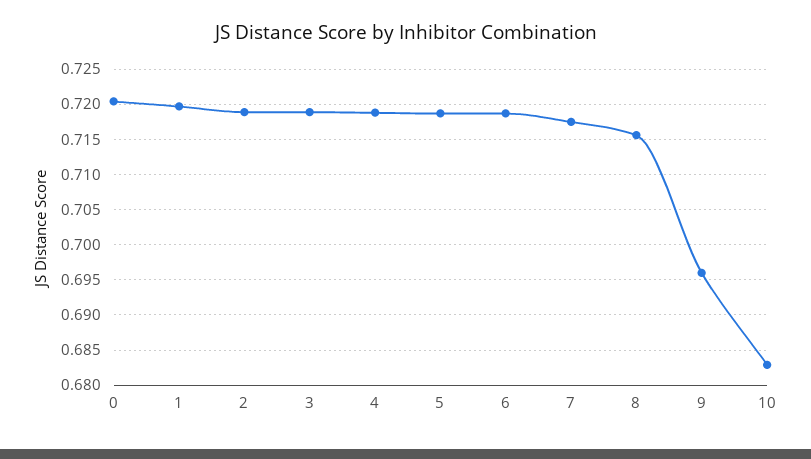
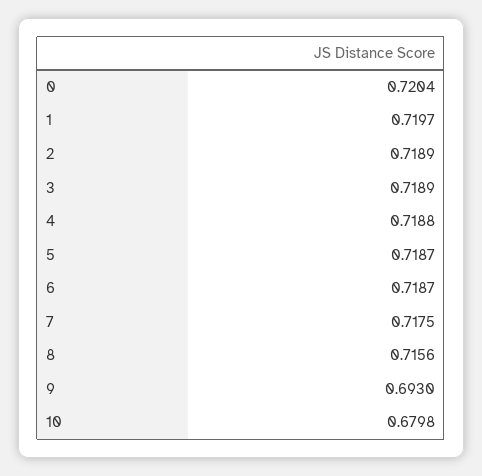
9: 0.696 -> 0.693
10: 0.683 -> 0.6798

